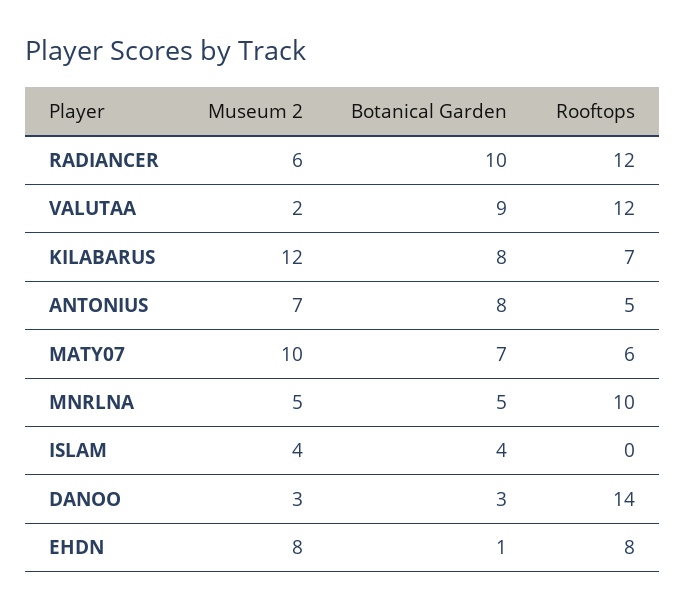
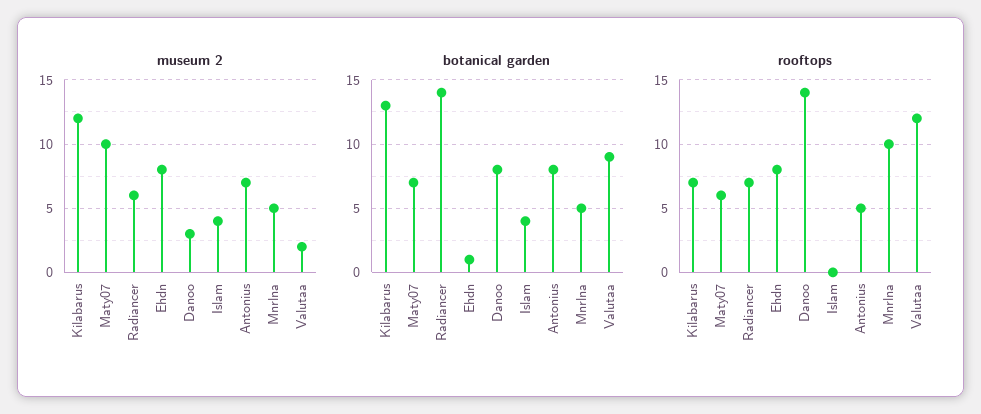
Botanical Garden, RADIANCER: 10 -> 14
Rooftops, RADIANCER: 12 -> 7
Botanical Garden, KILABARUS: 8 -> 13
Botanical Garden, DANOO: 3 -> 8

